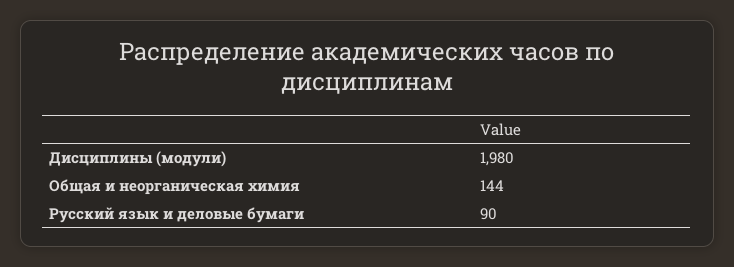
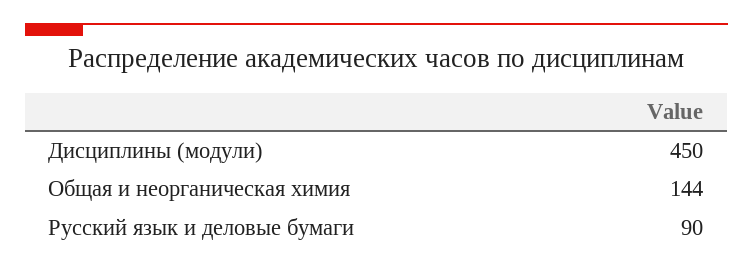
Дисциплины (модули): 1980 -> 450

